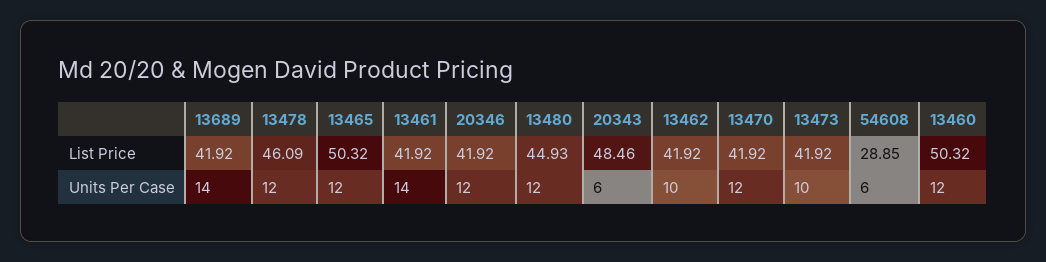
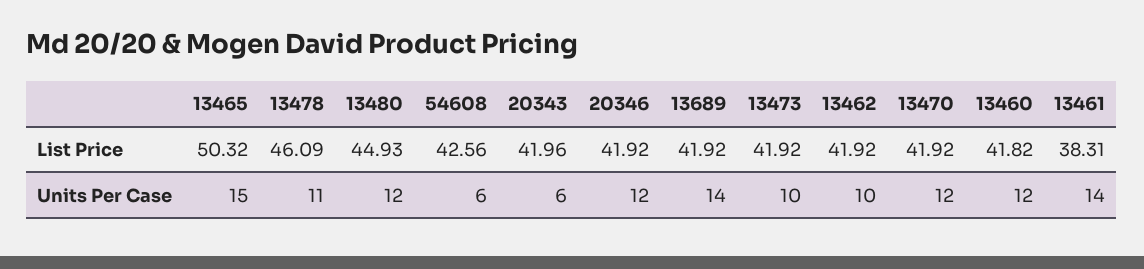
13461, List Price: 41.92 -> 38.31
20343, List Price: 48.46 -> 41.96
54608, List Price: 28.85 -> 42.56
13460, List Price: 50.32 -> 41.82
13478, Units Per Case: 12 -> 11
13465, Units Per Case: 12 -> 15

